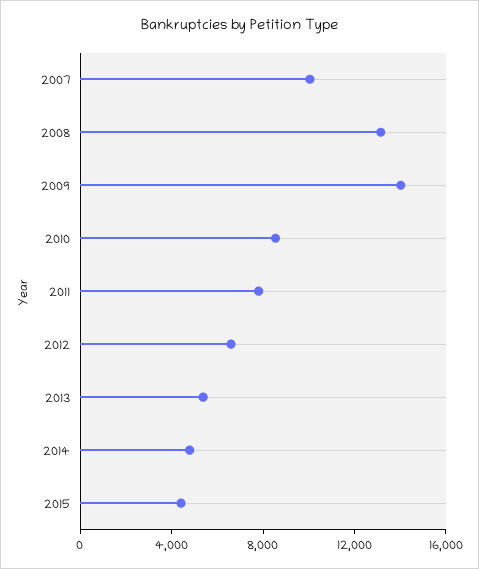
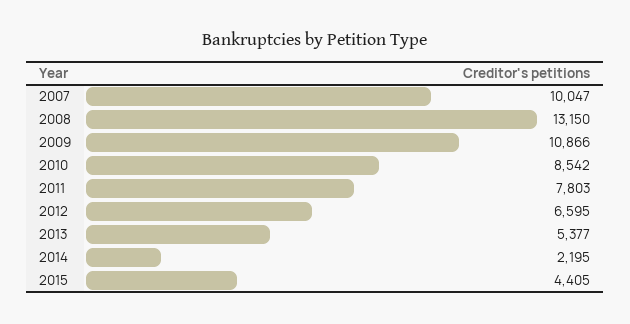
2009: 14000 -> 10866
2014: 5000 -> 2195

